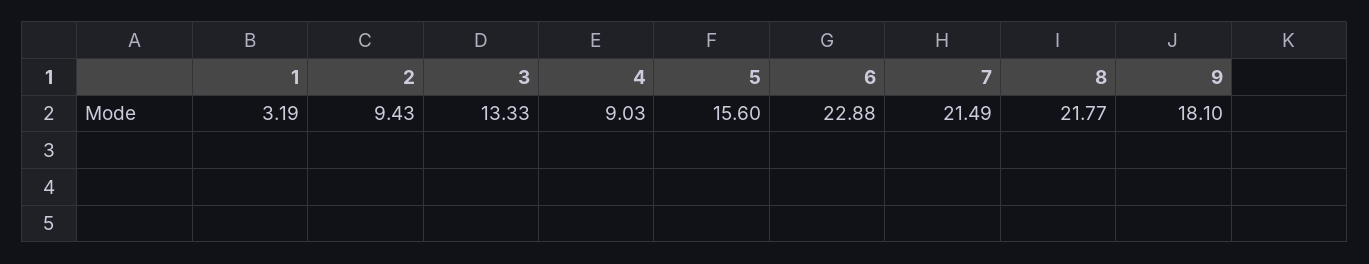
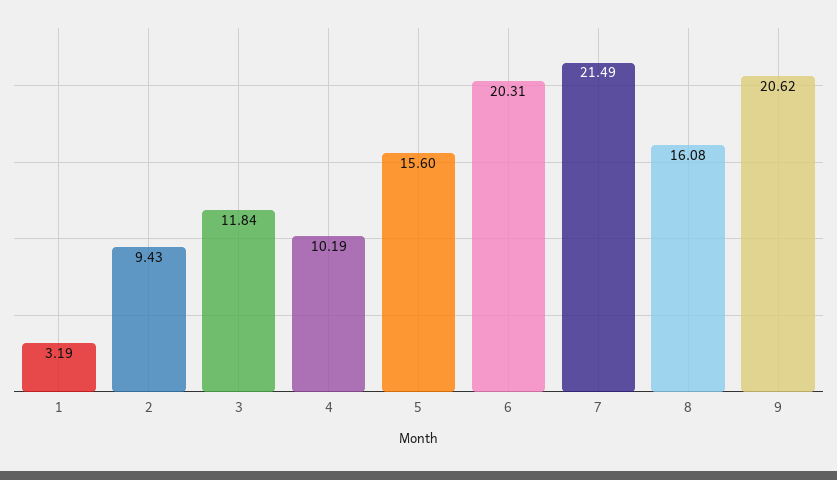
3: 13.33 -> 11.84
4: 9.03 -> 10.19
6: 22.88 -> 20.31
8: 21.77 -> 16.08
9: 18.1 -> 20.62

